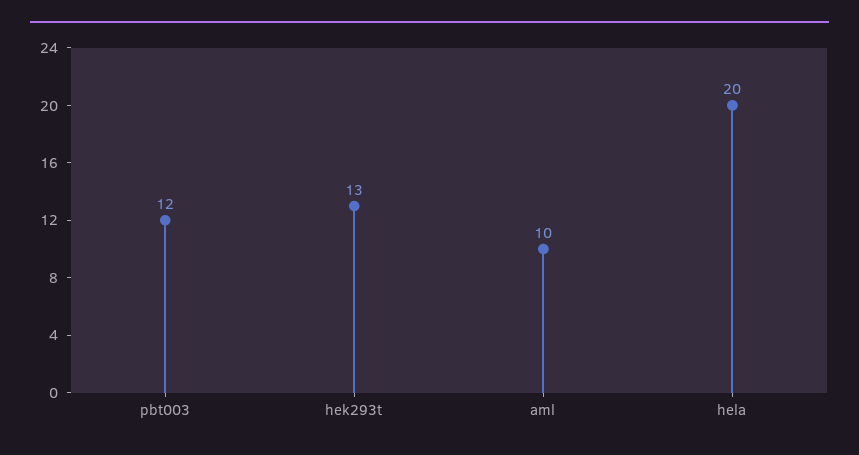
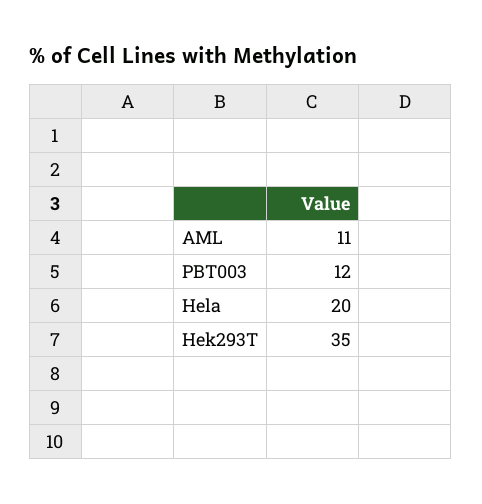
hek293t: 13 -> 35
aml: 10 -> 11

